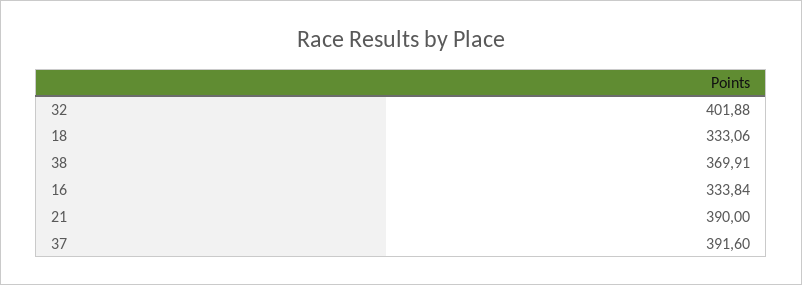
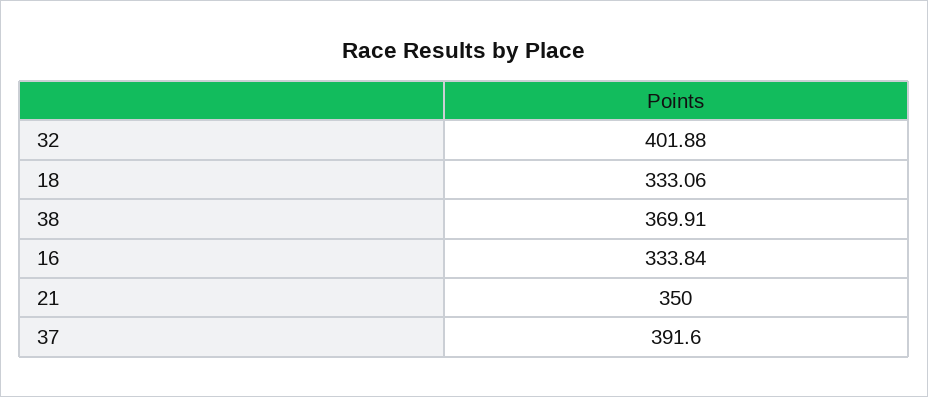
21: 390 -> 350

